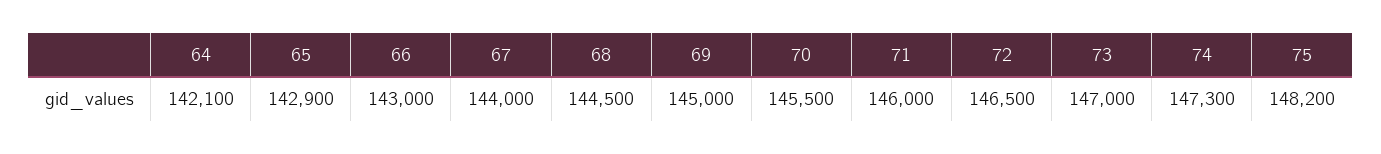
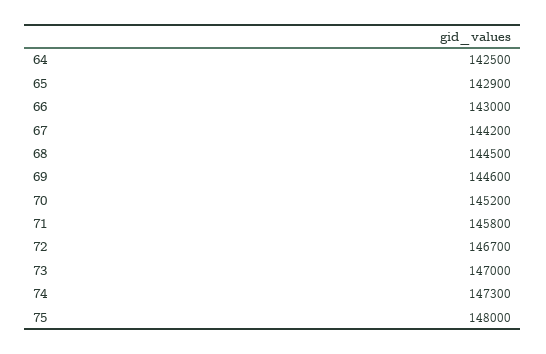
64: 142100 -> 142500
67: 144000 -> 144200
69: 145000 -> 144600
70: 145500 -> 145200
71: 146000 -> 145800
72: 146500 -> 146700
75: 148200 -> 148000

